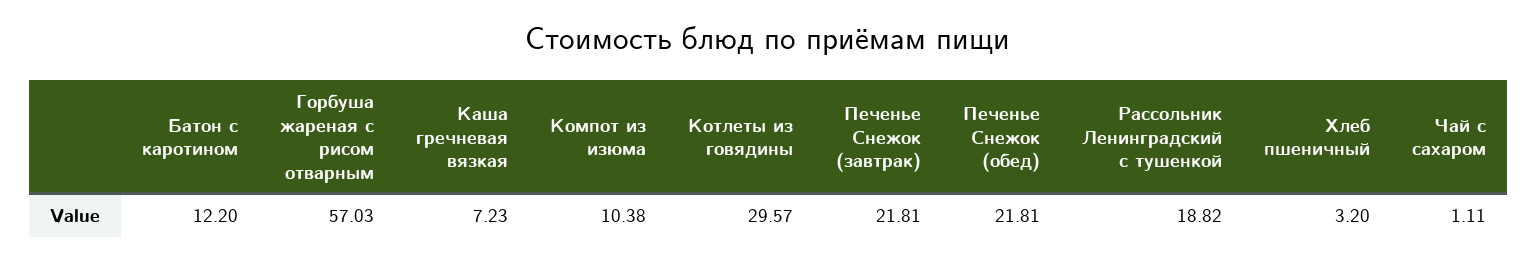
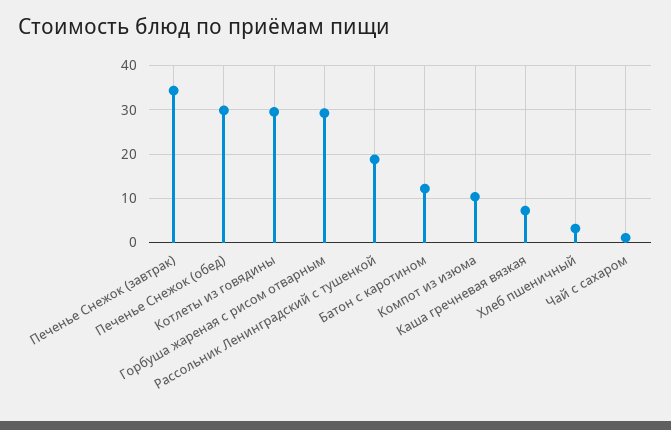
Горбуша жареная с рисом отварным: 57.03 -> 30
Печенье Снежок (завтрак): 21.81 -> 34
Печенье Снежок (обед): 21.81 -> 30

